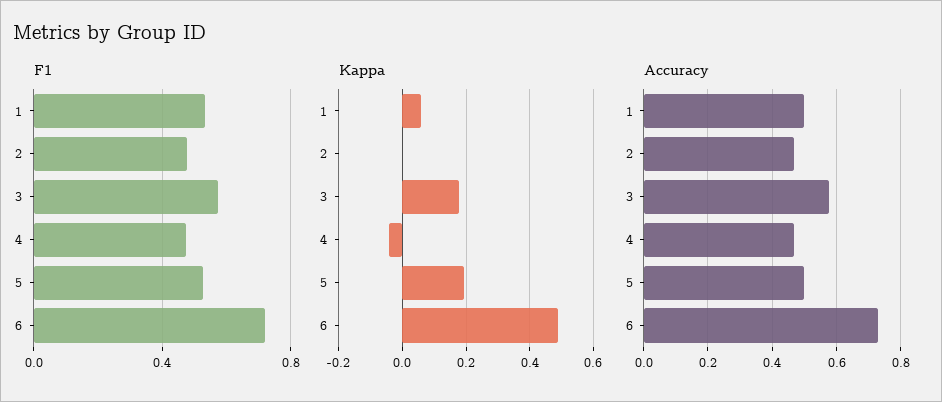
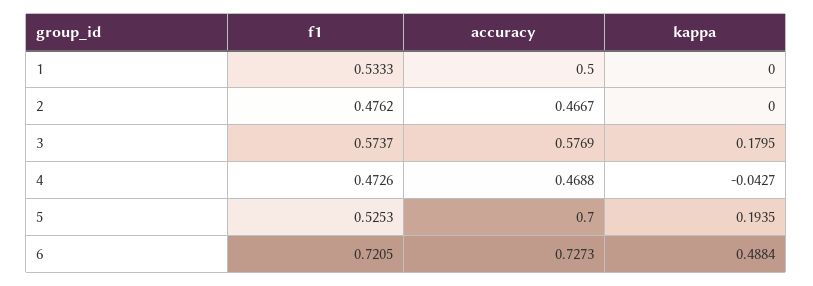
Kappa, 1: 0.06 -> 0
Accuracy, 5: 0.5 -> 0.7

